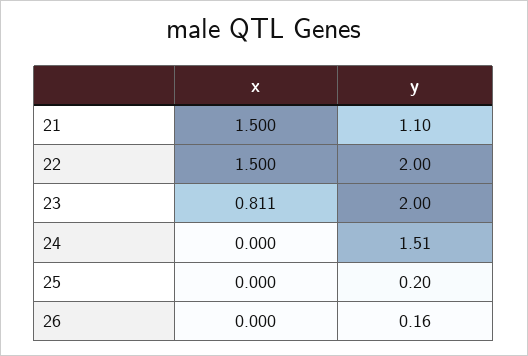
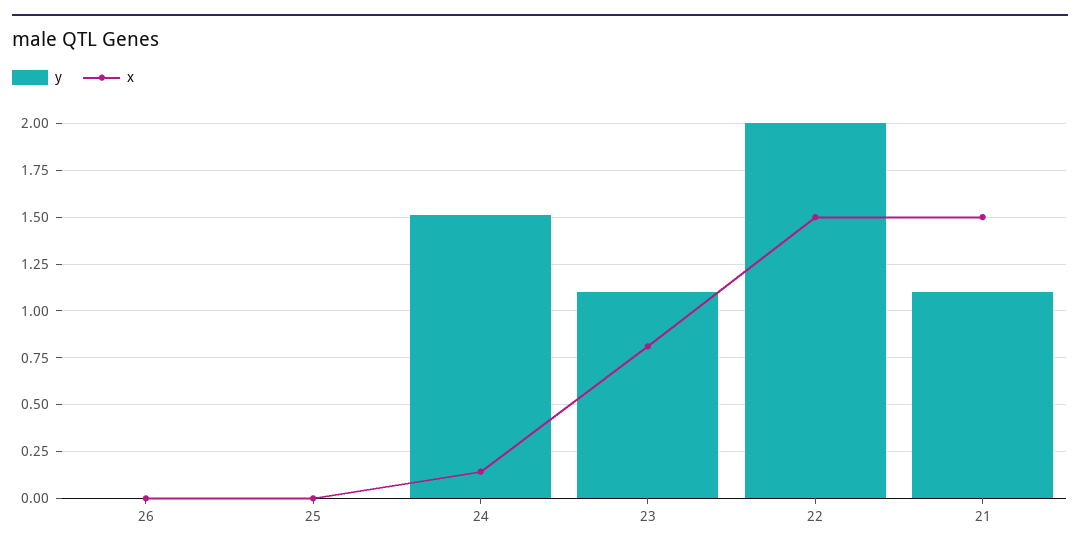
y, 23: 2 -> 1.1
x, 24: 0 -> 0.15
y, 25: 0.2 -> 0
y, 26: 0.16 -> 0

